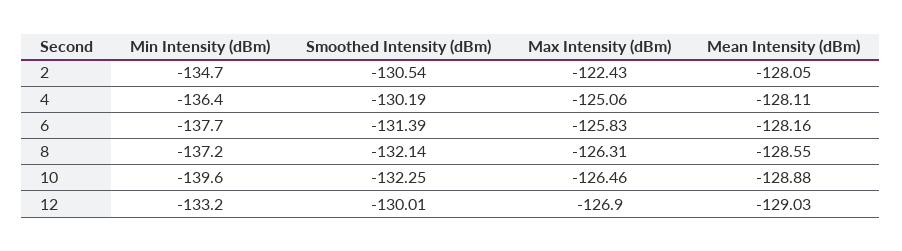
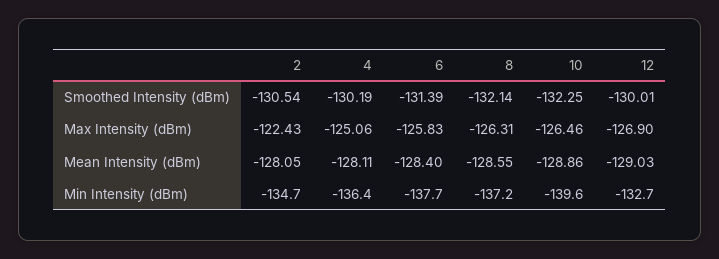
Mean Intensity (dBm), 6: -128.16 -> -128.4
Mean Intensity (dBm), 10: -128.88 -> -128.86
Min Intensity (dBm), 12: -133.2 -> -132.7

